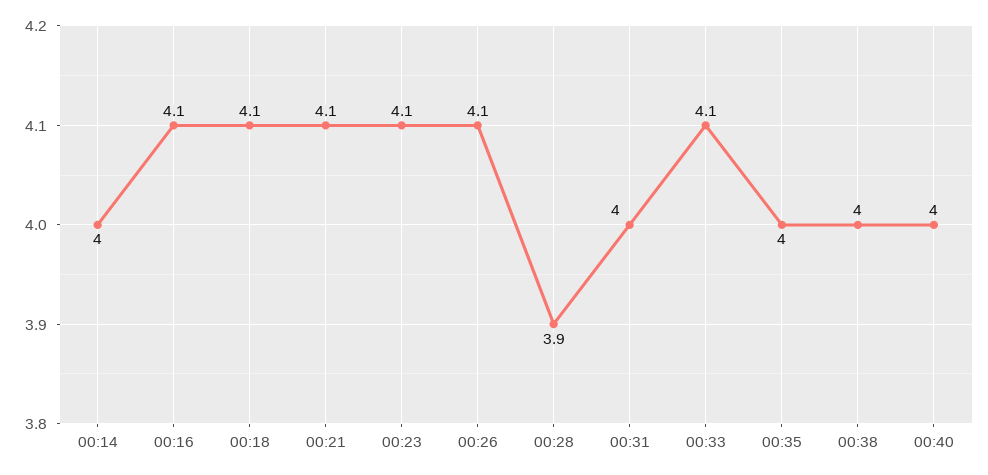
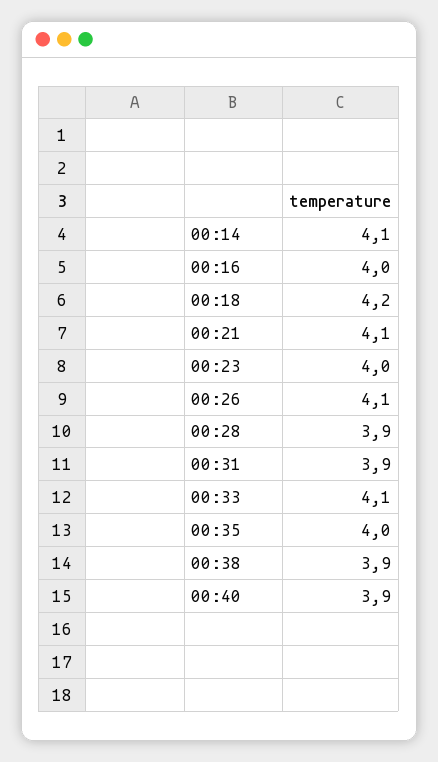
00:14: 4 -> 4.1
00:16: 4.1 -> 4
00:18: 4.1 -> 4.2
00:23: 4.1 -> 4
00:31: 4 -> 3.9
00:38: 4 -> 3.9
00:40: 4 -> 3.9

